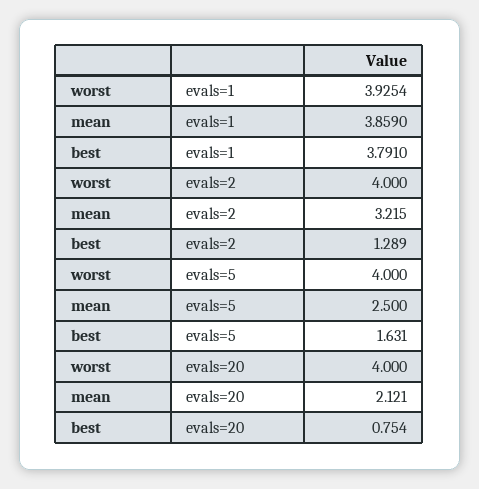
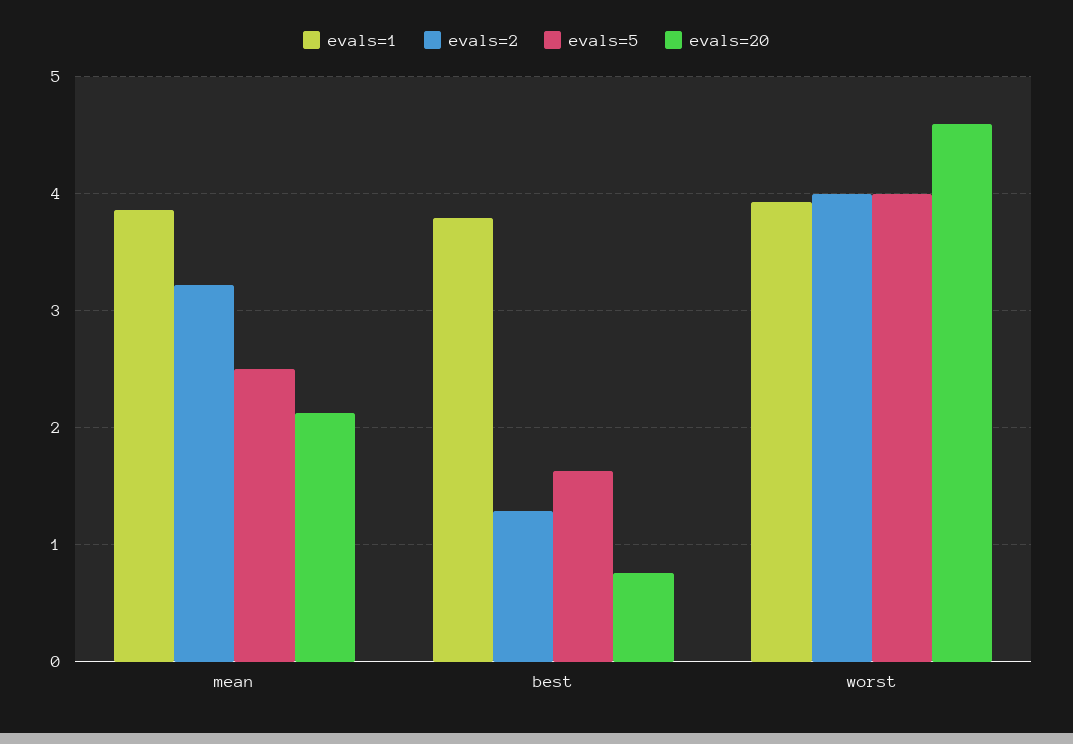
evals=20, worst: 4 -> 4.6

